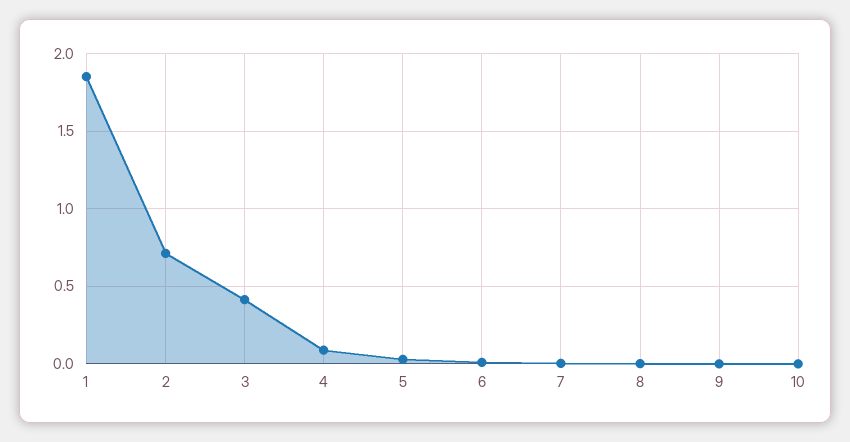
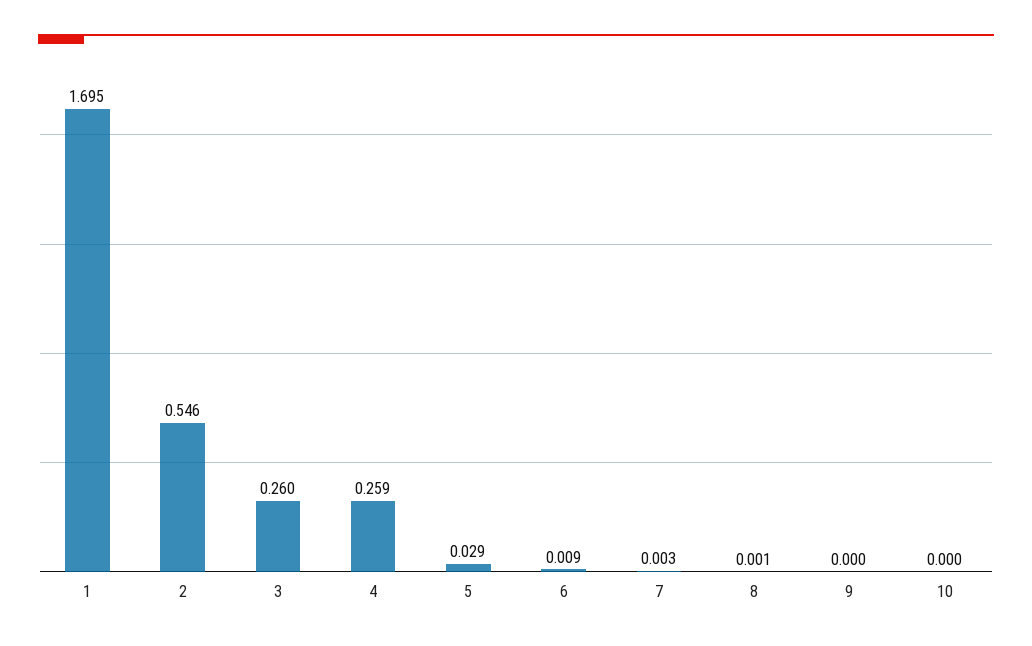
1: 1.85 -> 1.695
2: 0.7 -> 0.546
3: 0.4 -> 0.26
4: 0.1 -> 0.259

